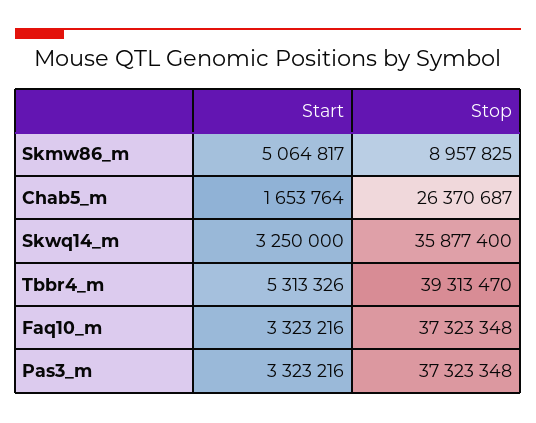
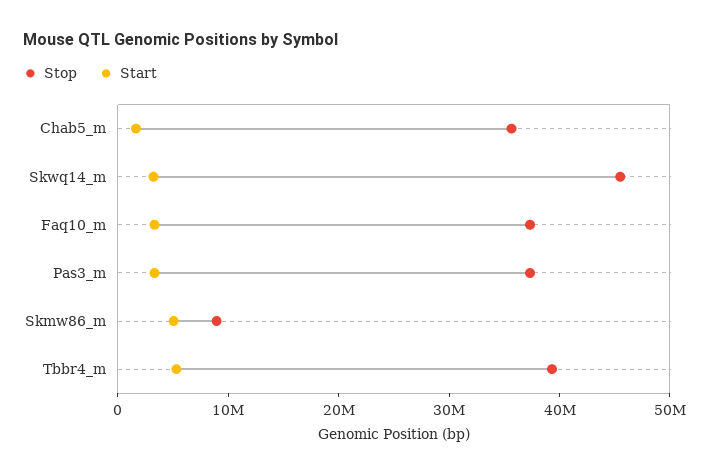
Stop, Chab5_m: 26370687 -> 36000000
Stop, Skwq14_m: 35877400 -> 46000000

